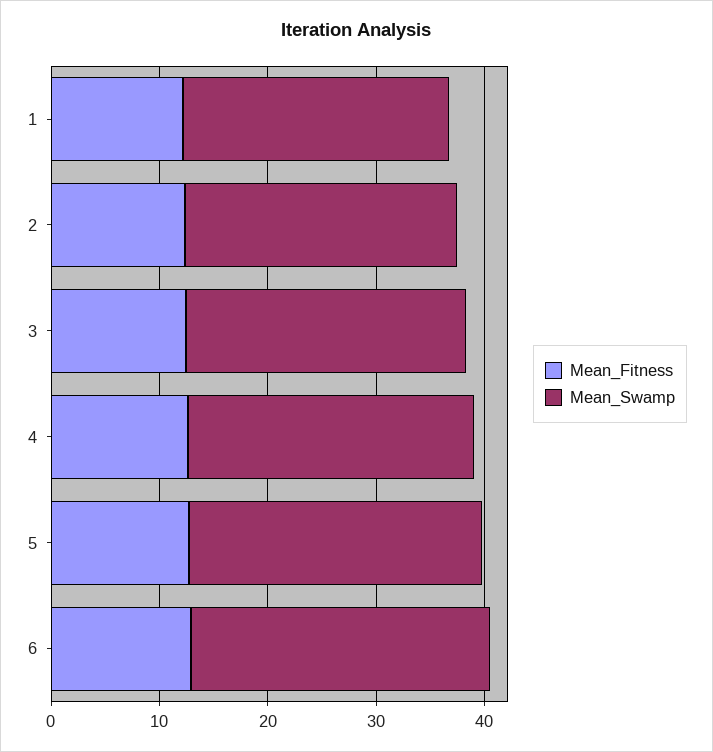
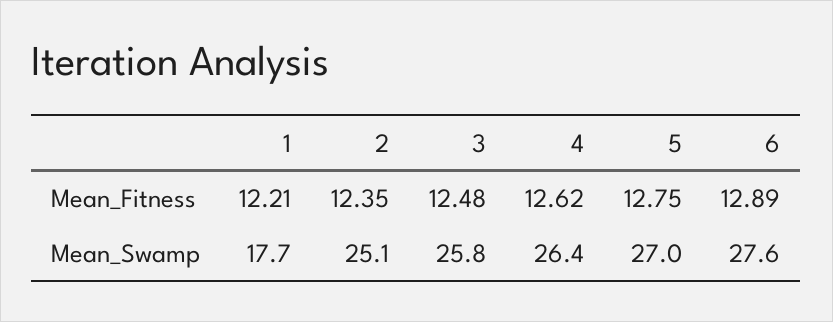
Mean_Swamp, 1: 24 -> 17.7

